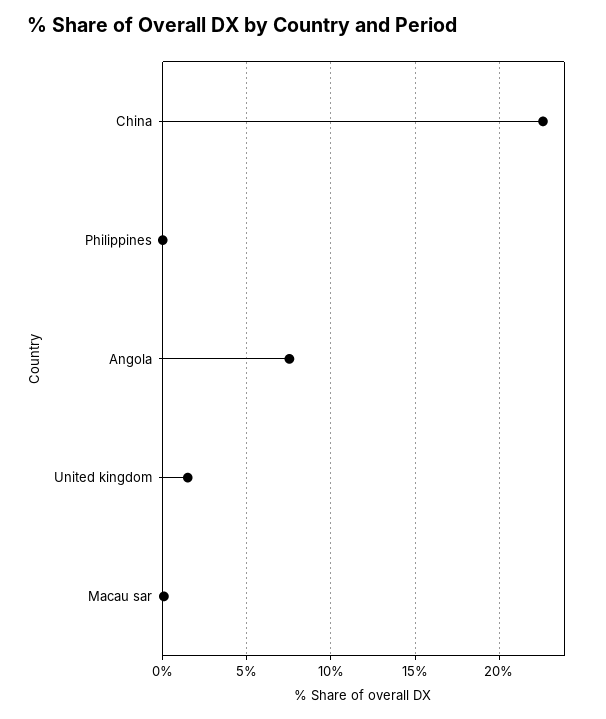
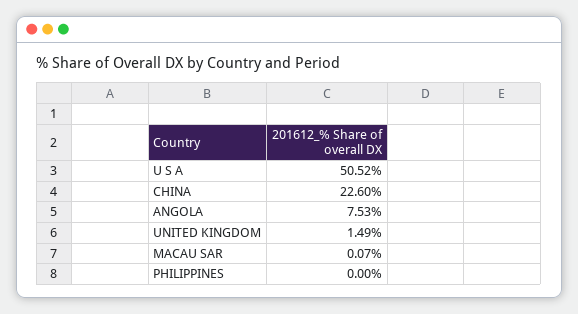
U S A: none -> 50.52

